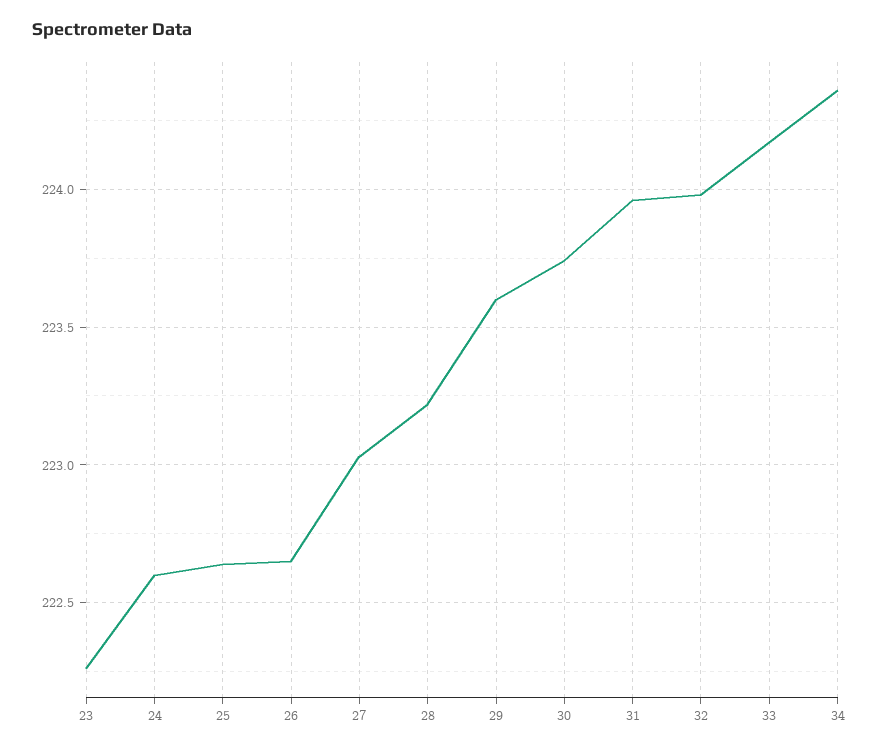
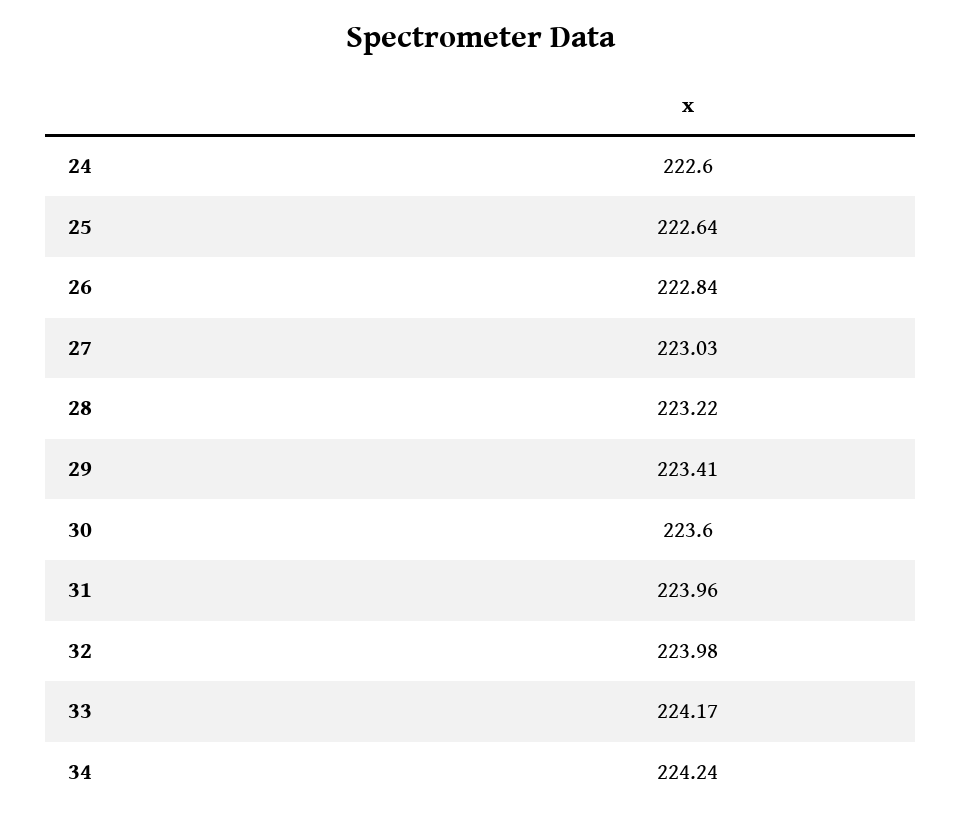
23: 222.25 -> none
26: 222.65 -> 222.84
29: 223.6 -> 223.41
30: 223.75 -> 223.6
34: 224.35 -> 224.24

